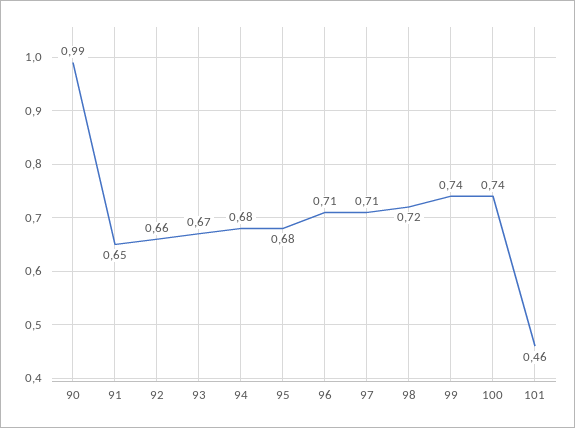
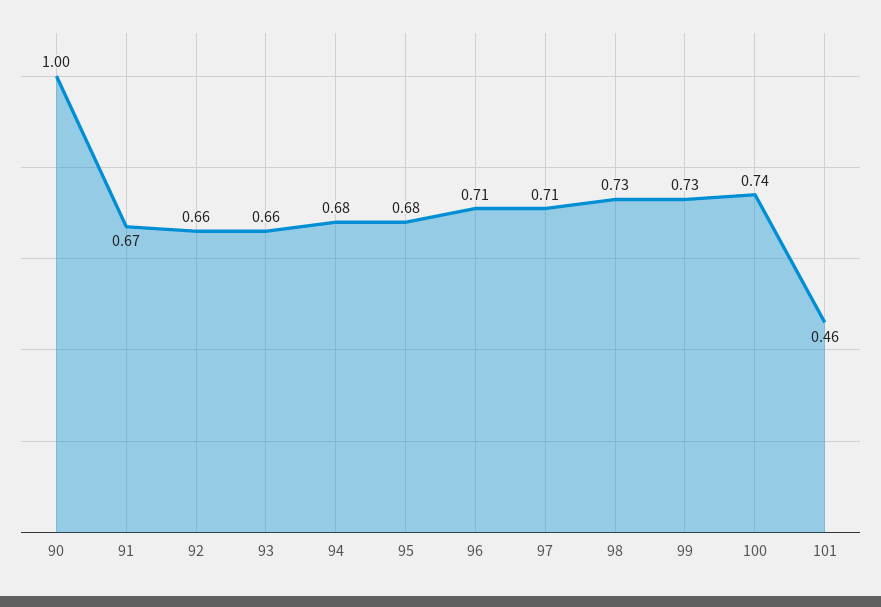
90: 0.99 -> 1
91: 0.65 -> 0.67
93: 0.67 -> 0.66
98: 0.72 -> 0.73
99: 0.74 -> 0.73

